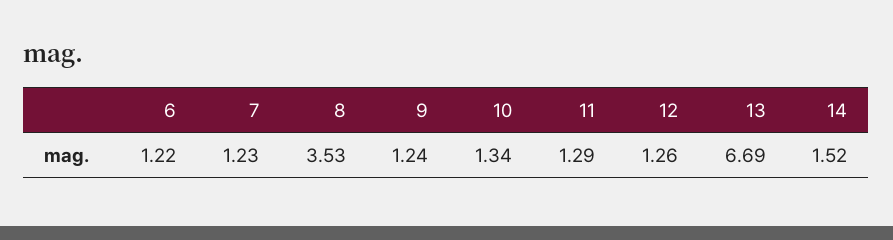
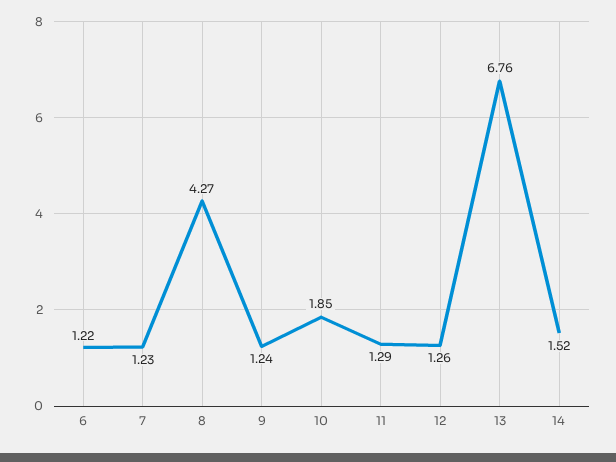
8: 3.53 -> 4.27
10: 1.34 -> 1.85
13: 6.69 -> 6.76

